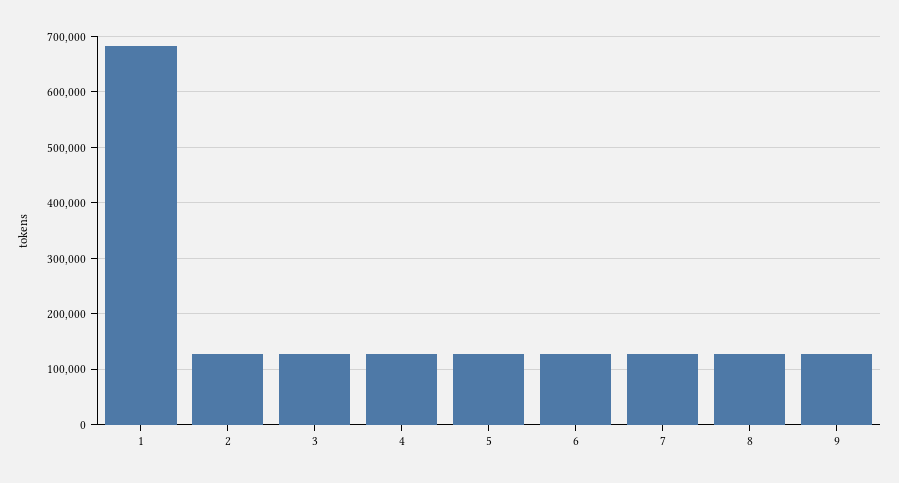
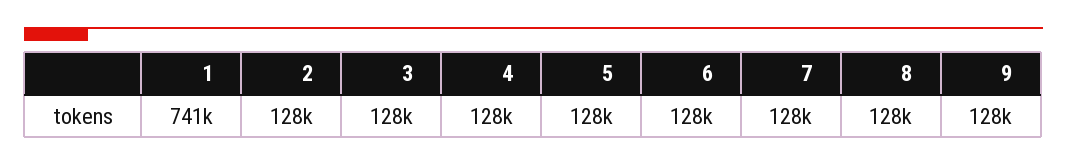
1: 680000 -> 741000

